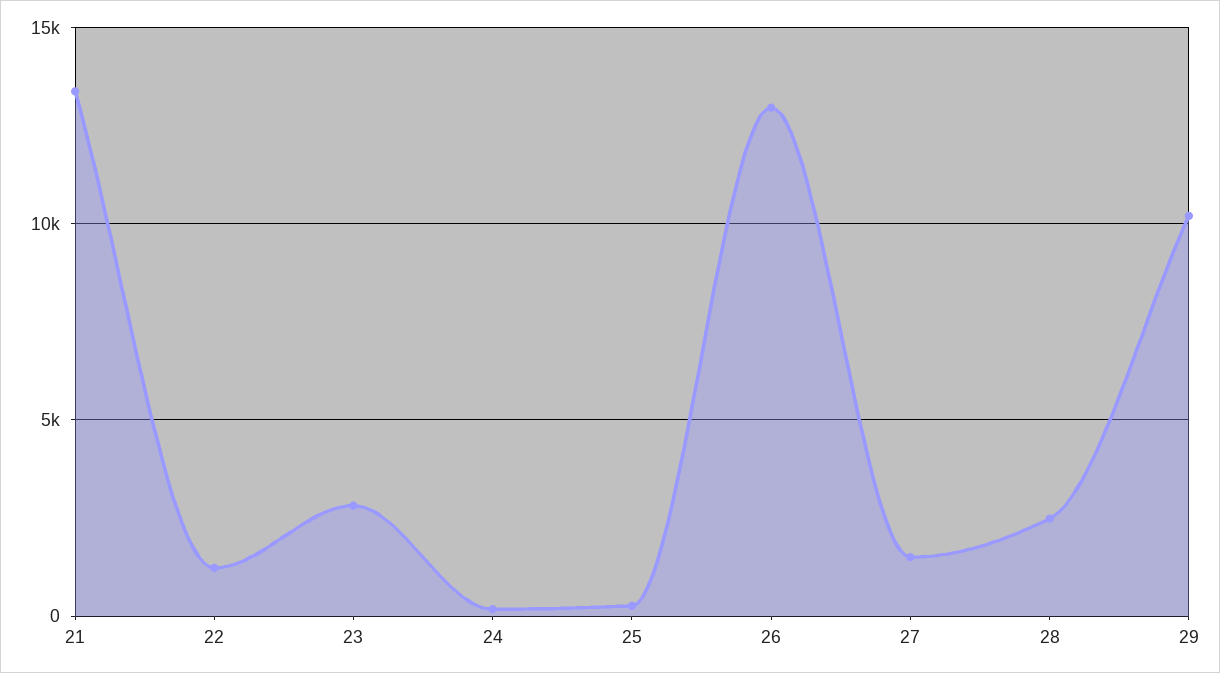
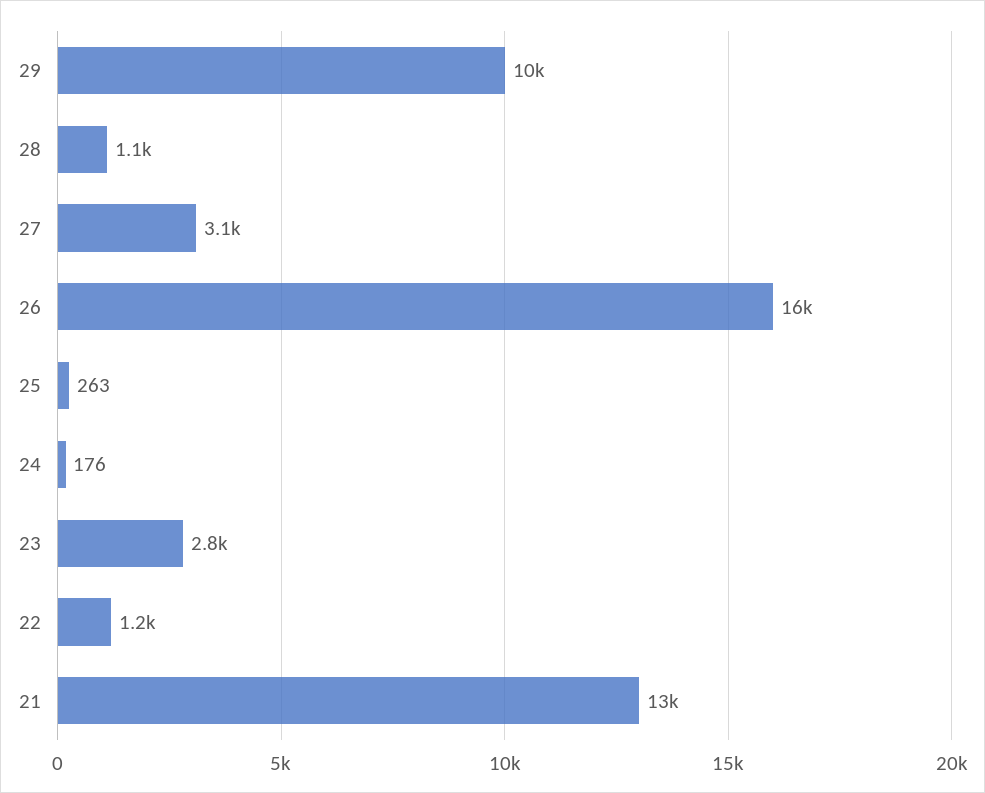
26: 13000 -> 16000
27: 1500 -> 3100
28: 2500 -> 1100

